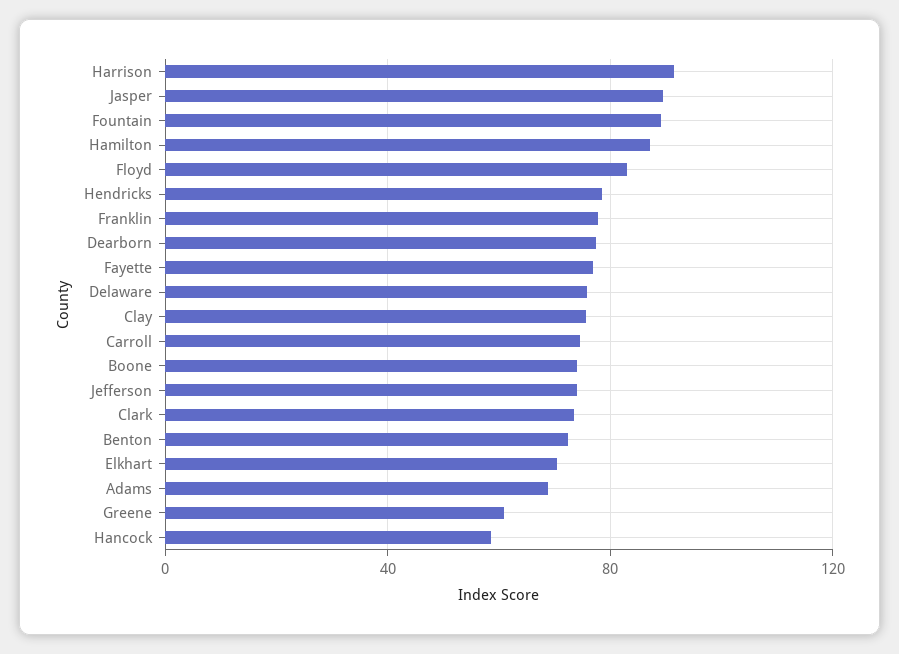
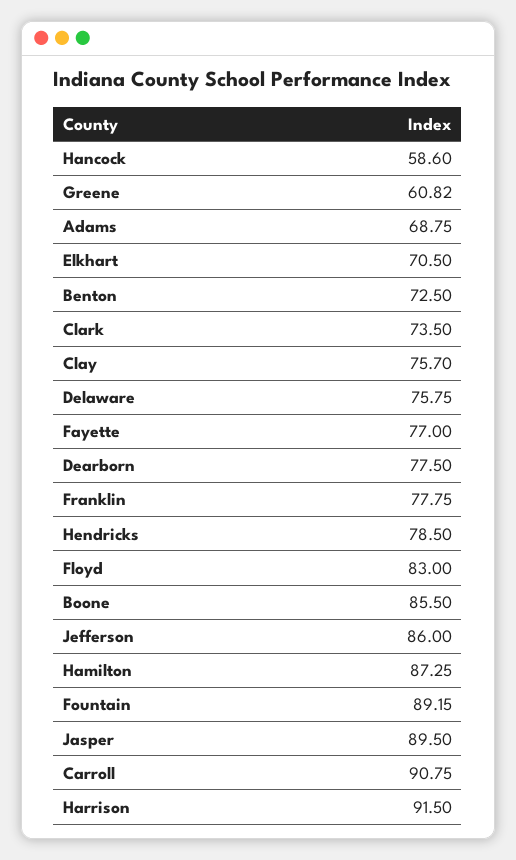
Carroll: 75 -> 90.75
Boone: 75 -> 85.5
Jefferson: 75 -> 86

